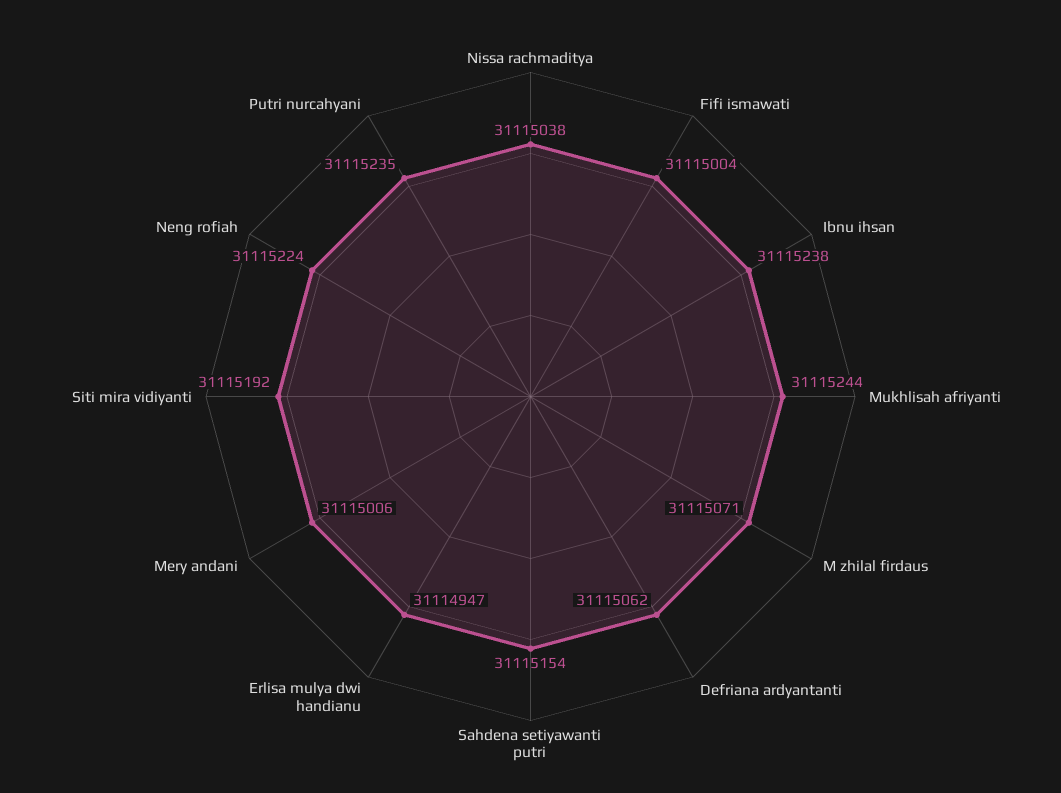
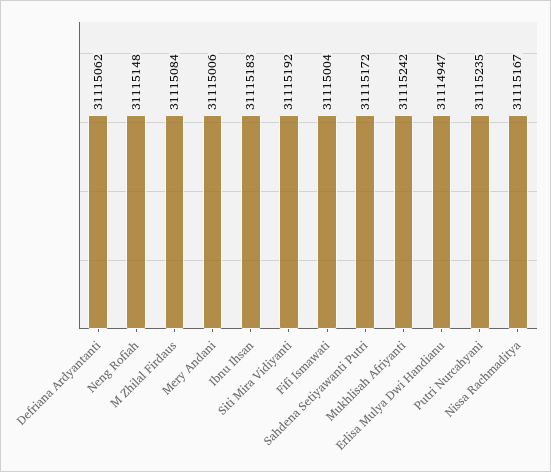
Nissa rachmaditya: 31115038 -> 31115167
Ibnu ihsan: 31115238 -> 31115183
Mukhlisah afriyanti: 31115244 -> 31115242
M zhilal firdaus: 31115071 -> 31115084
Sahdena setiyawanti putri: 31115154 -> 31115172
Neng rofiah: 31115224 -> 31115148

